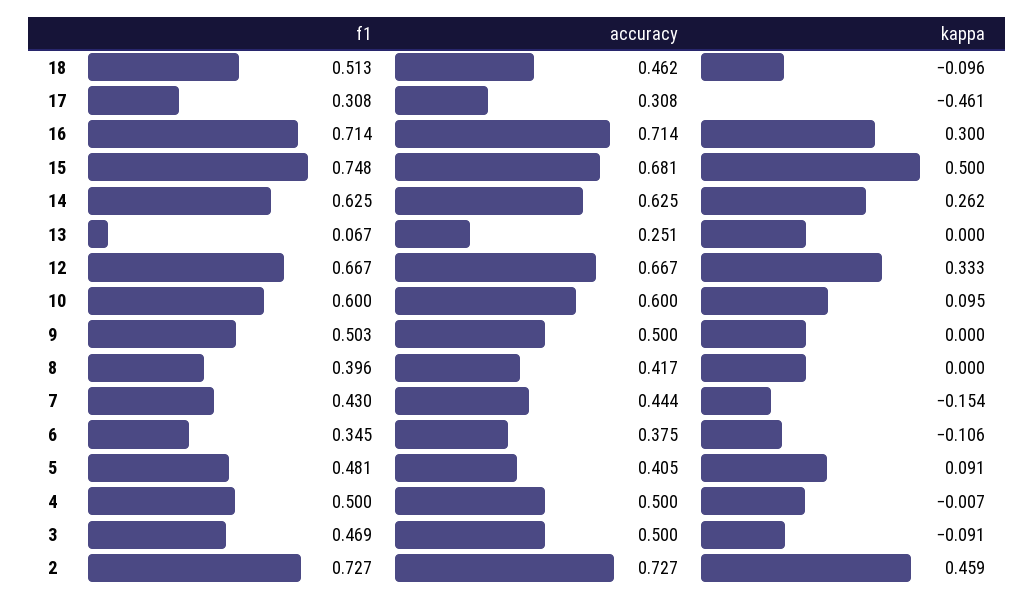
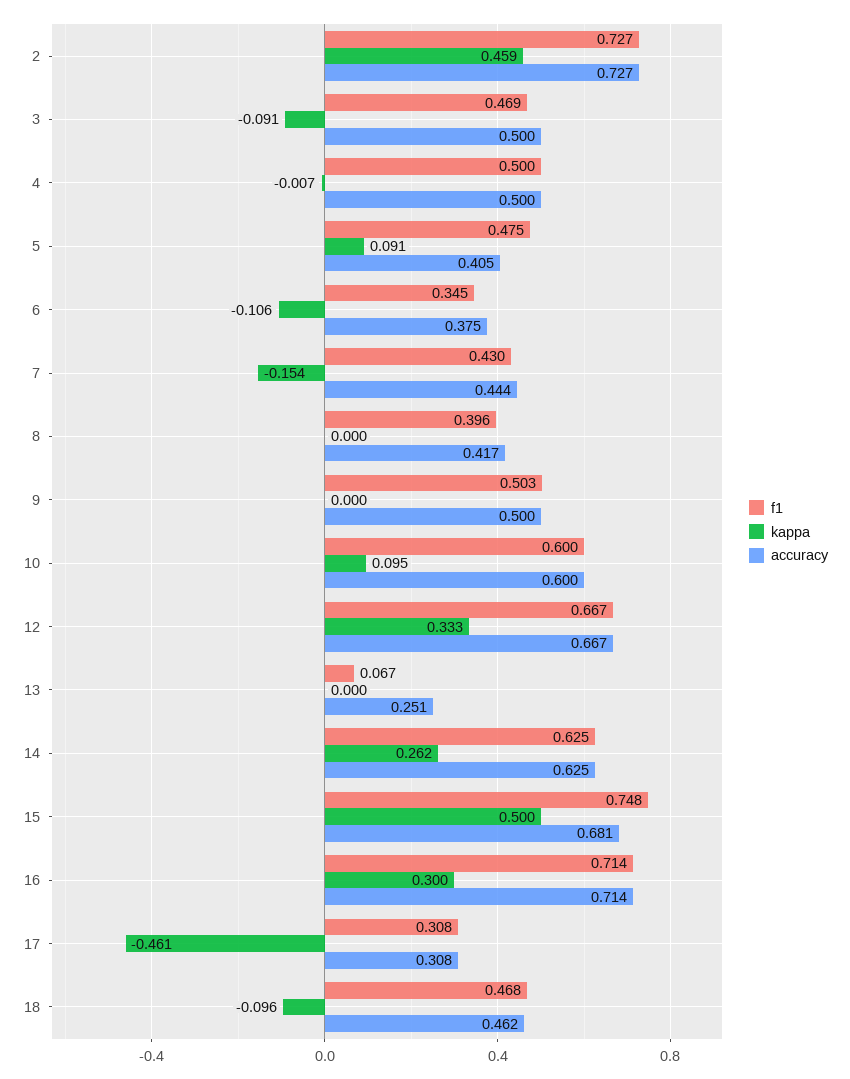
f1, 18: 0.513 -> 0.468
f1, 5: 0.481 -> 0.475

